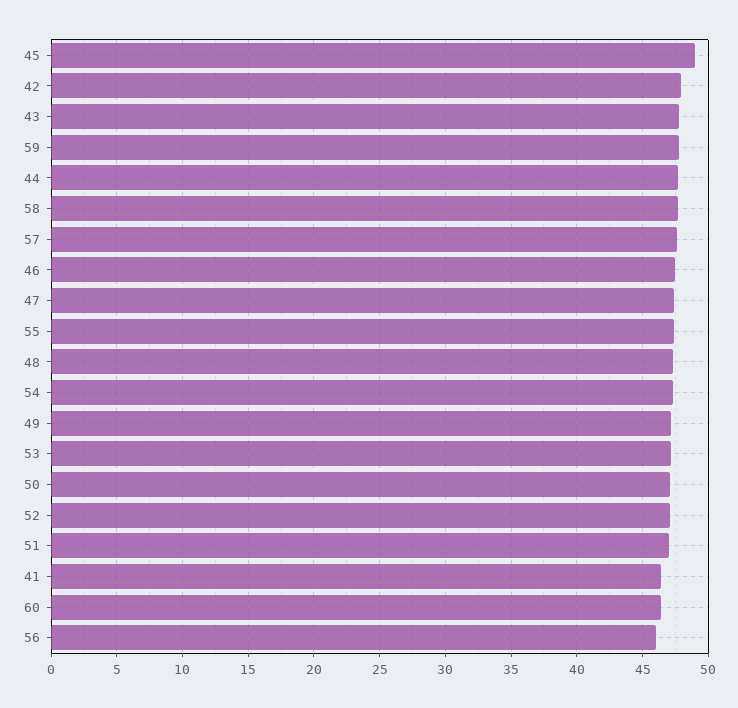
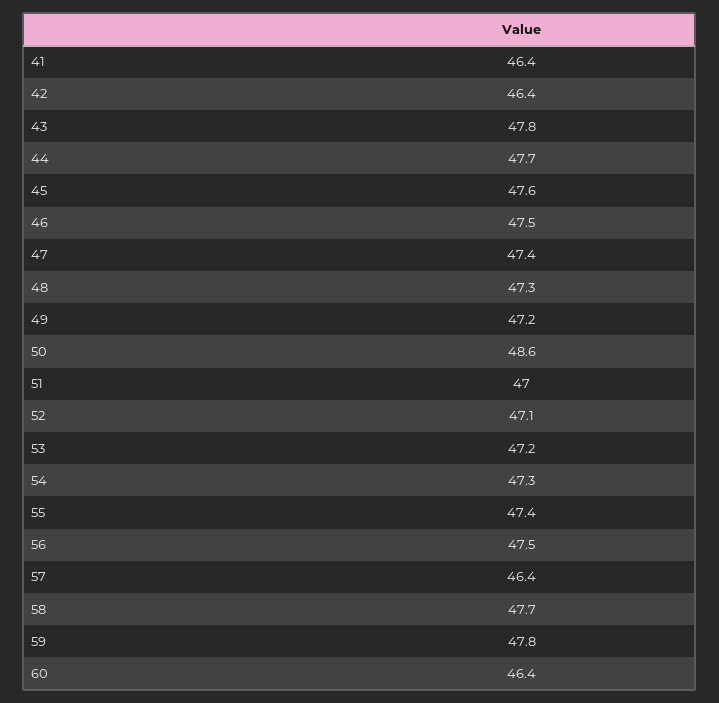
45: 49 -> 47.6
42: 48 -> 46.4
57: 47.5 -> 46.4
50: 47 -> 48.6
56: 46 -> 47.5

